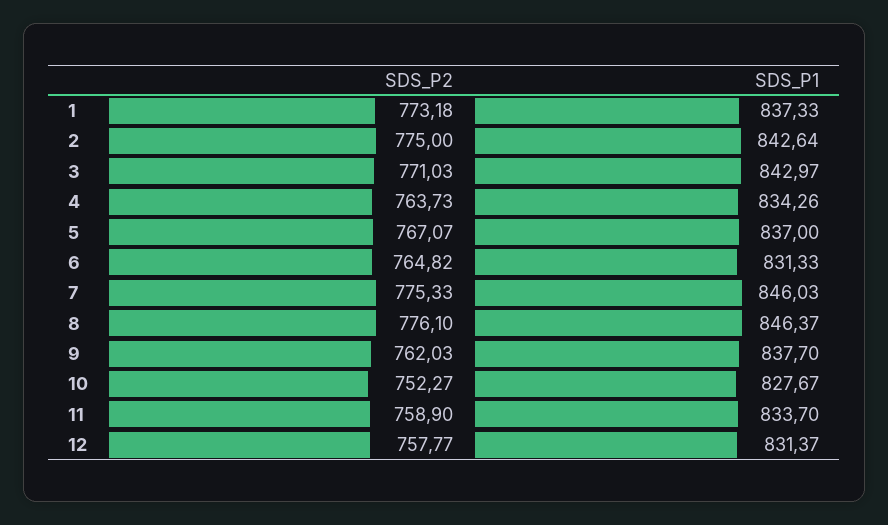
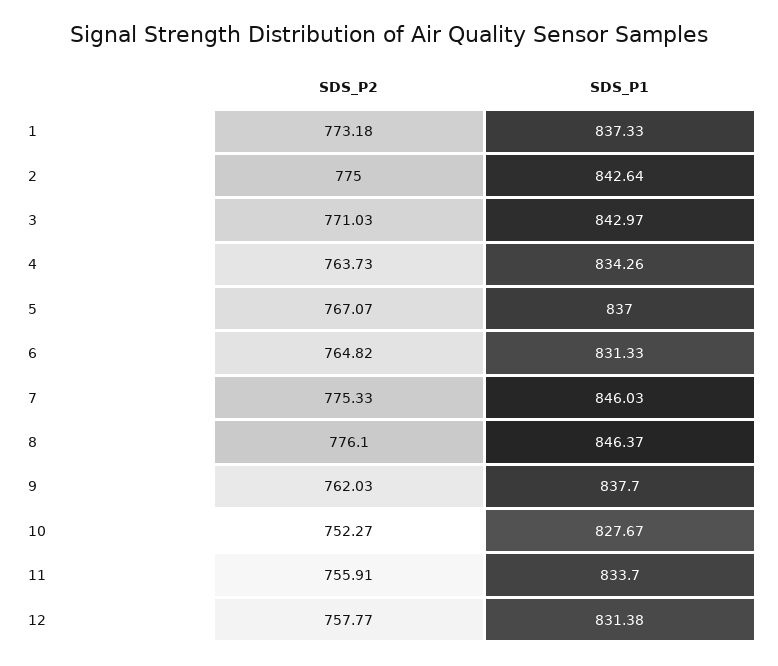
SDS_P2, 11: 758.9 -> 755.91
SDS_P1, 12: 831.37 -> 831.38

